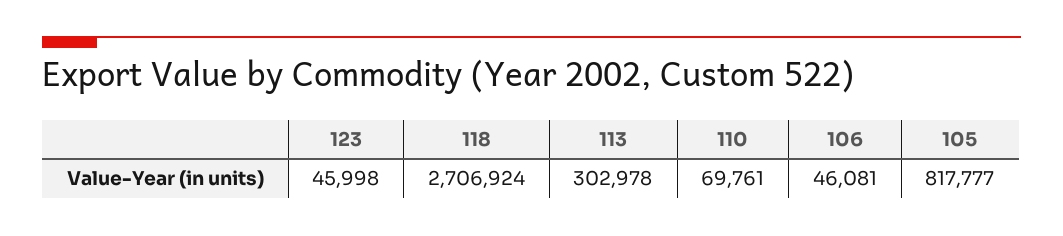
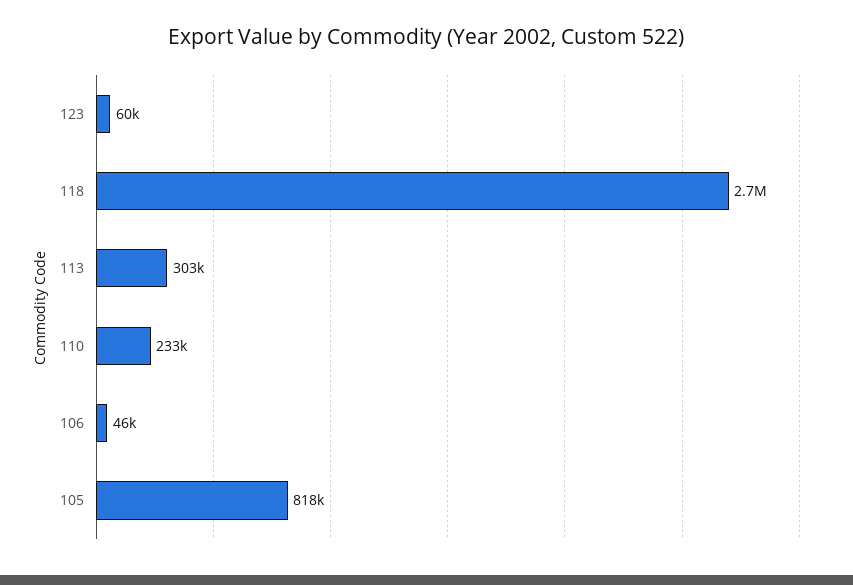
123: 45998 -> 60000
110: 69761 -> 233000

